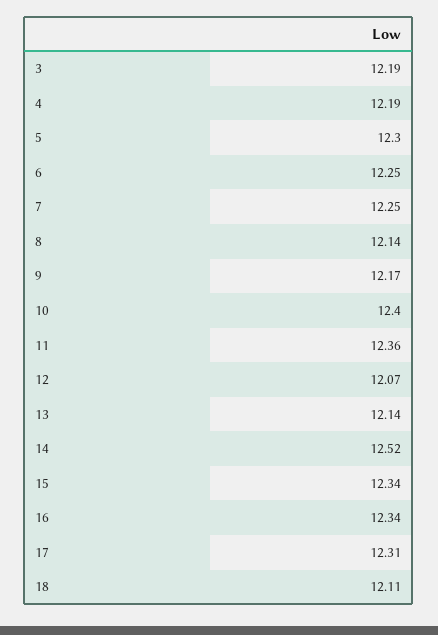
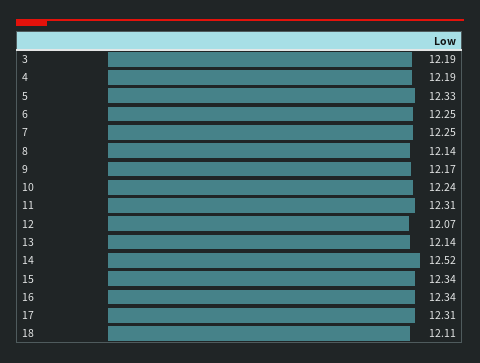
5: 12.3 -> 12.33
10: 12.4 -> 12.24
11: 12.36 -> 12.31

